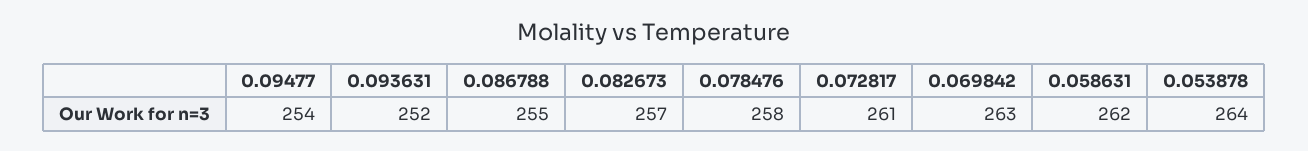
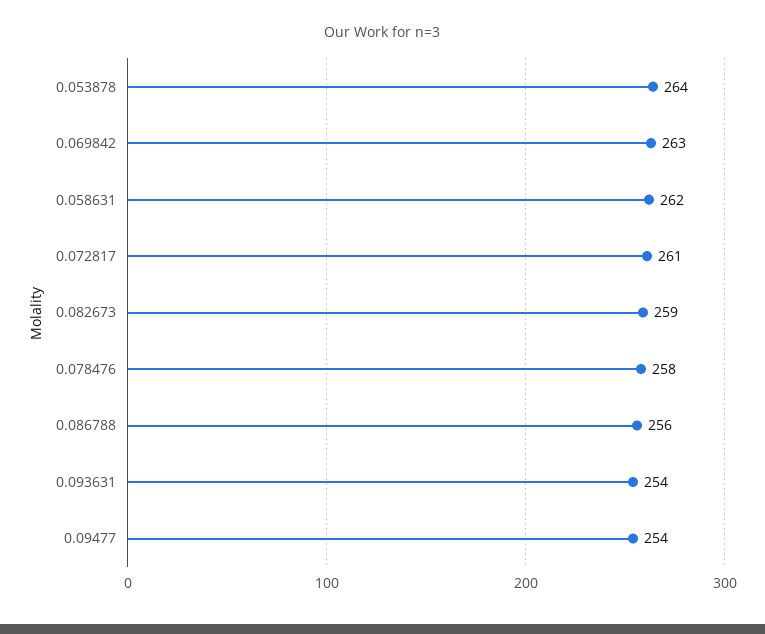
0.093631: 252 -> 254
0.086788: 255 -> 256
0.082673: 257 -> 259

